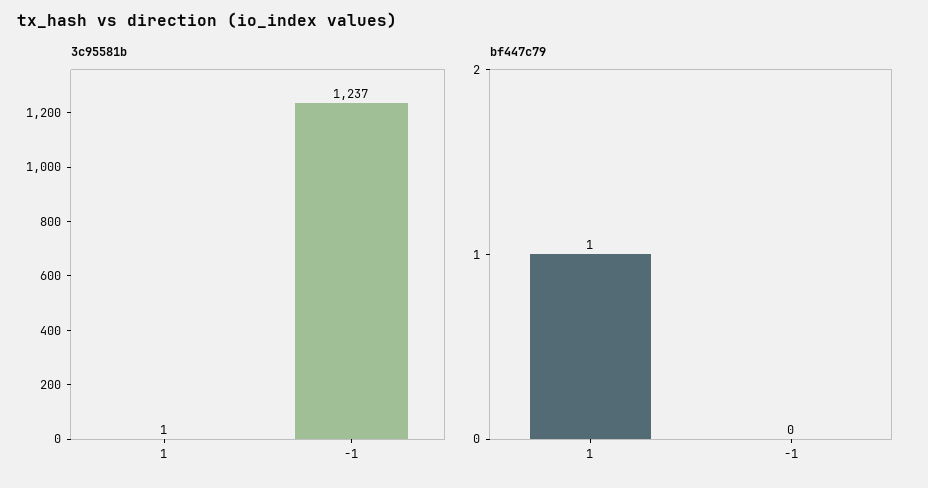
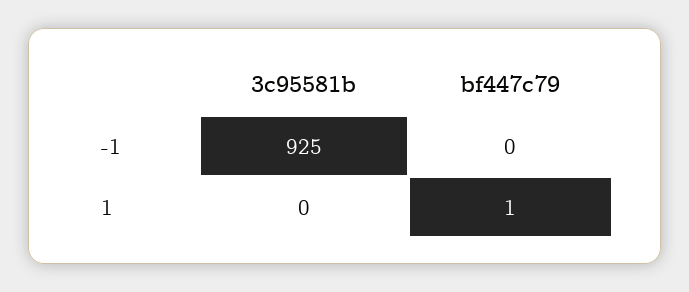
3c95581b, 1: 1 -> 0
3c95581b, -1: 1237 -> 925

